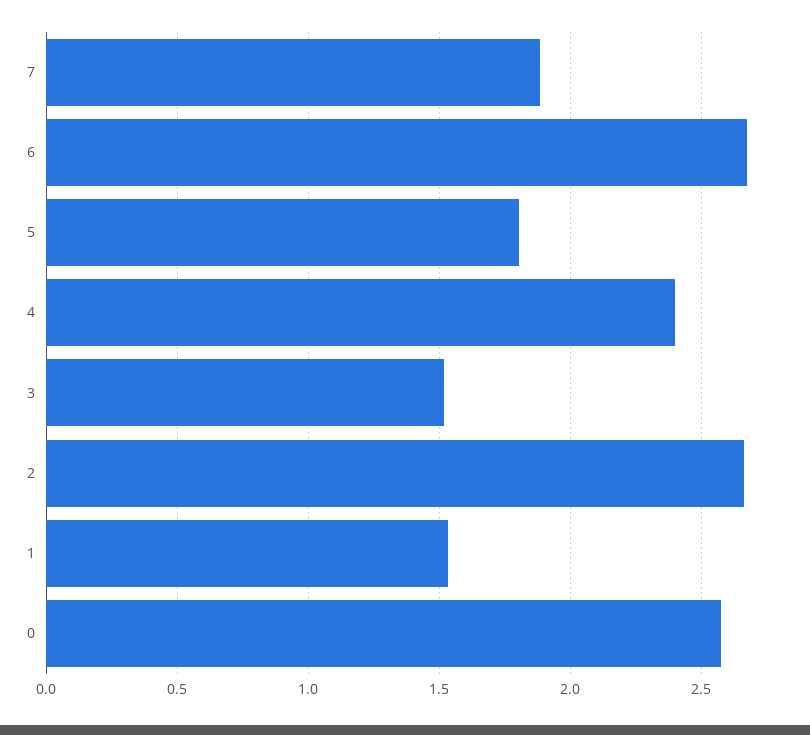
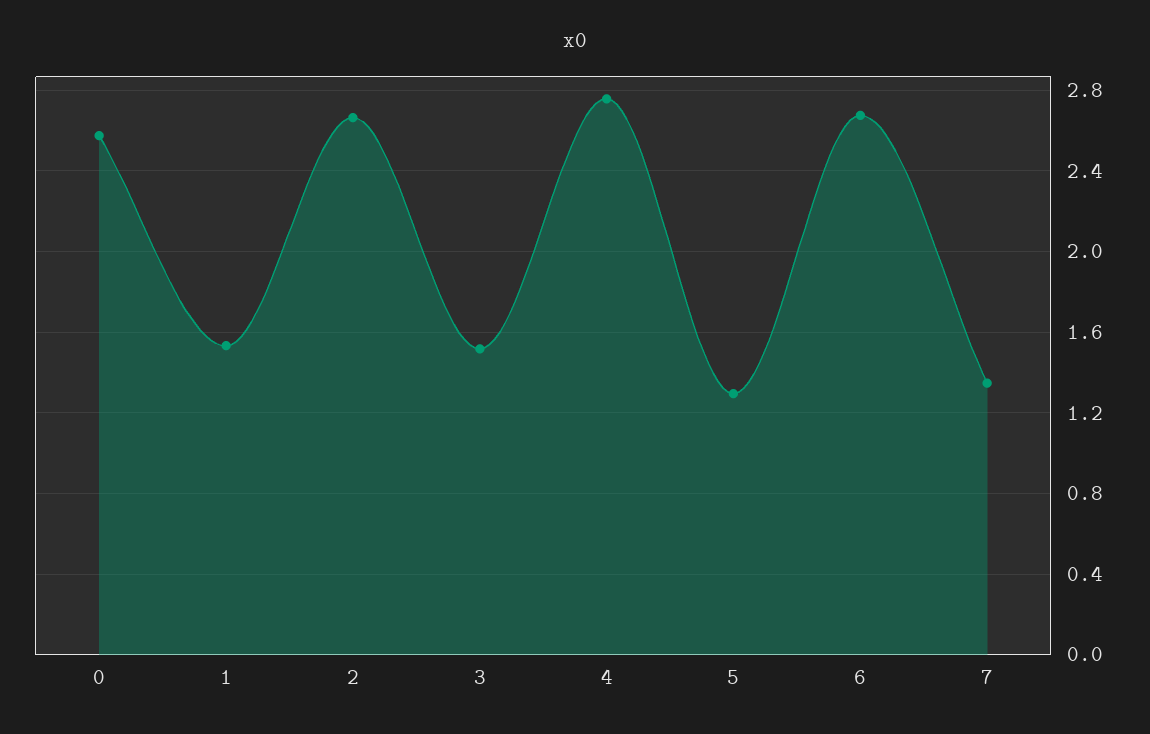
7: 1.9 -> 1.35
5: 1.8 -> 1.3
4: 2.4 -> 2.75

